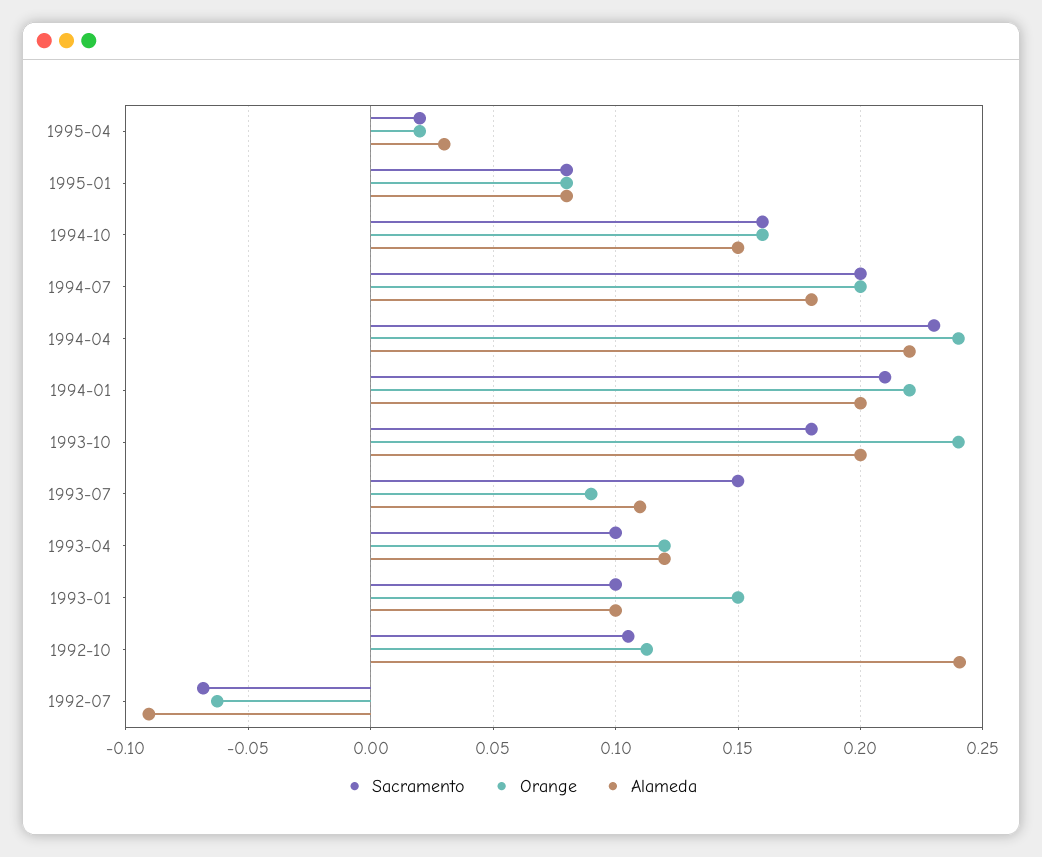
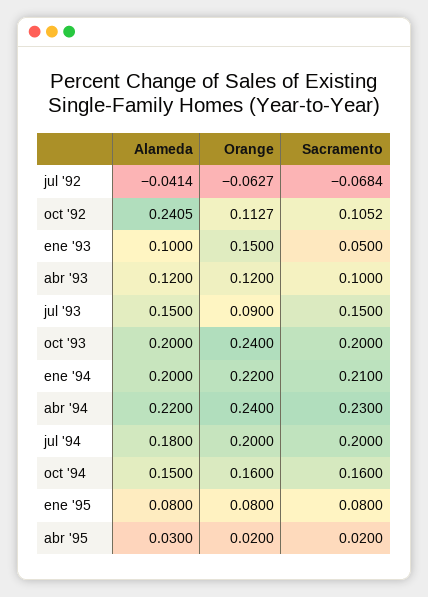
Sacramento, 1993-10: 0.18 -> 0.2
Alameda, 1993-07: 0.11 -> 0.15
Sacramento, 1993-01: 0.1 -> 0.05
Alameda, 1992-07: -0.09 -> -0.0414

